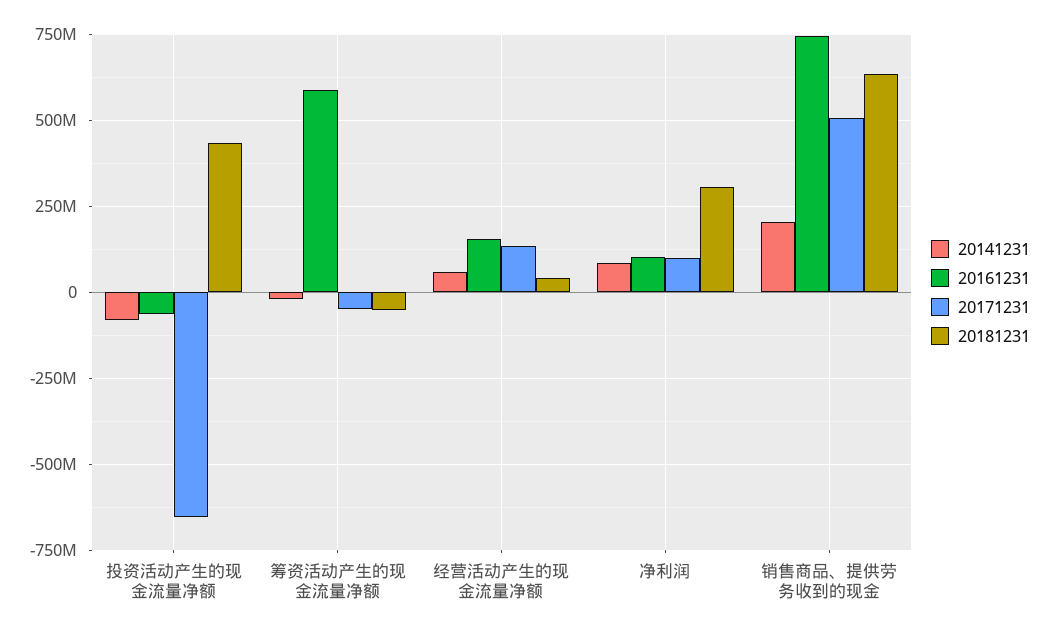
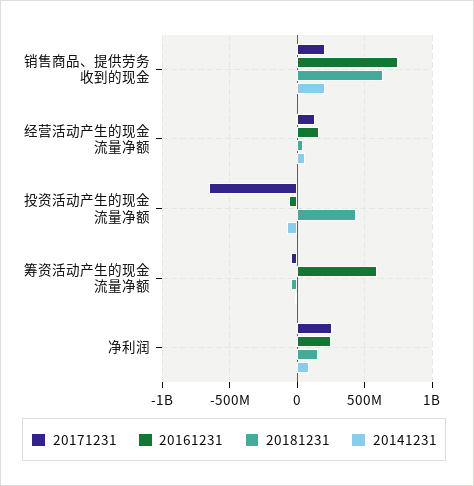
20161231, 净利润: 100000000 -> 250000000
20171231, 净利润: 100000000 -> 250000000
20181231, 净利润: 300000000 -> 150000000
20171231, 销售商品、提供劳务收到的现金: 500000000 -> 200000000

